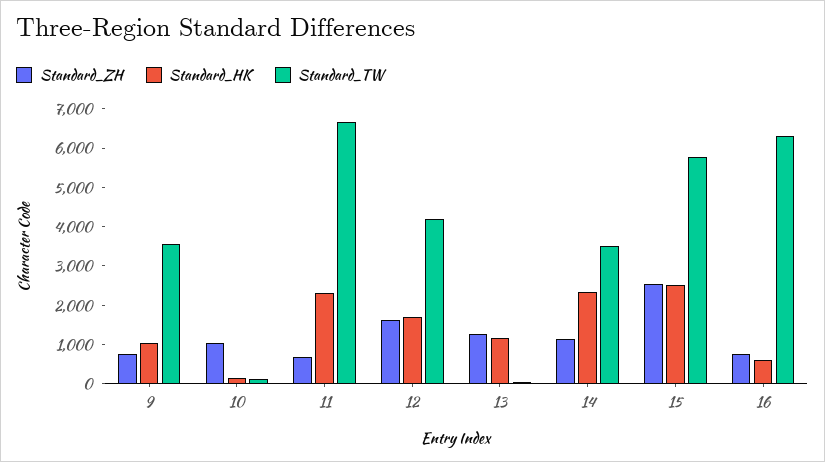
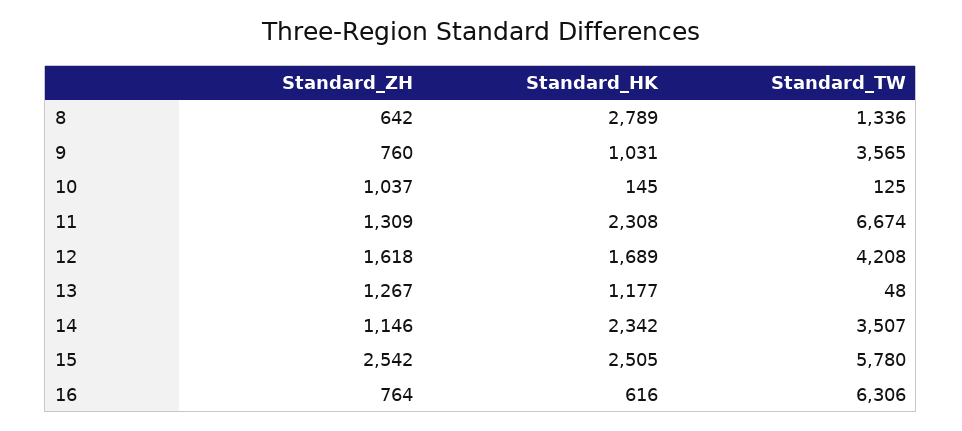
Standard_ZH, 11: 750 -> 1309
Standard_ZH, 8: none -> 642
Standard_HK, 8: none -> 2789
Standard_TW, 8: none -> 1336

